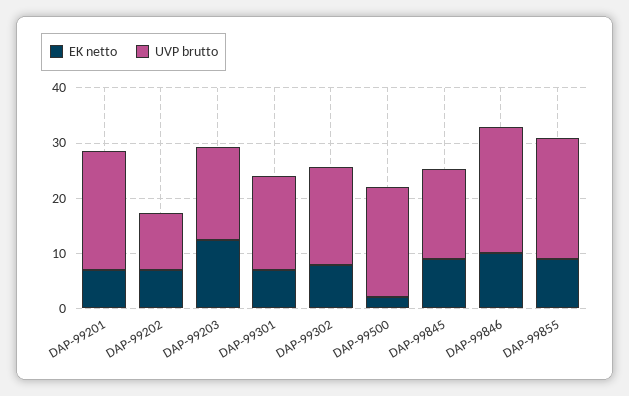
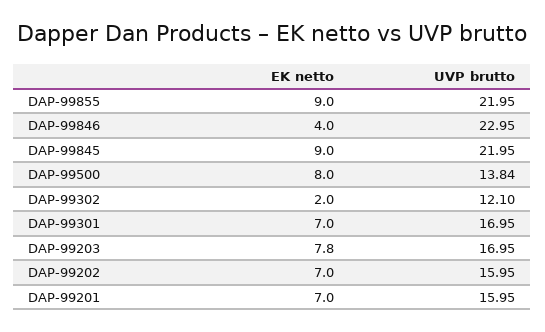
UVP brutto, DAP-99201: 22 -> 15.95
UVP brutto, DAP-99202: 10 -> 15.95
EK netto, DAP-99203: 12 -> 7.8
EK netto, DAP-99302: 8 -> 2
UVP brutto, DAP-99302: 18 -> 12.1
EK netto, DAP-99500: 2 -> 8
UVP brutto, DAP-99500: 20 -> 13.84
UVP brutto, DAP-99845: 16 -> 21.95
EK netto, DAP-99846: 10 -> 4

